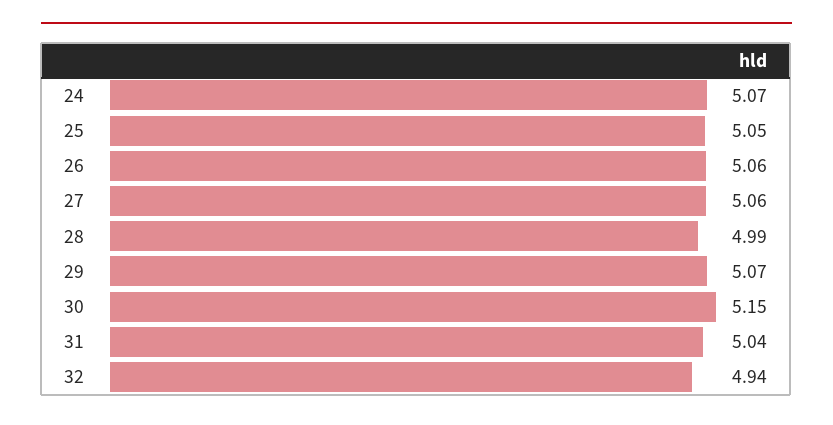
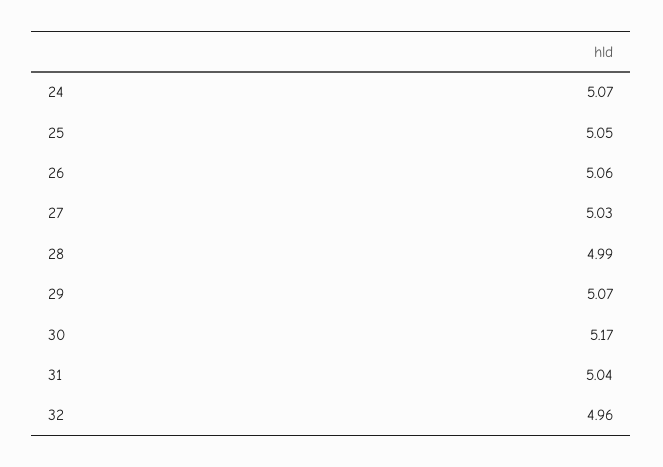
27: 5.06 -> 5.03
30: 5.15 -> 5.17
32: 4.94 -> 4.96

